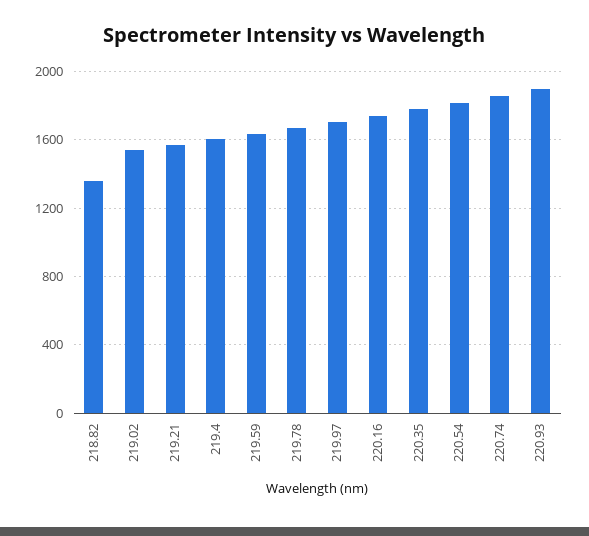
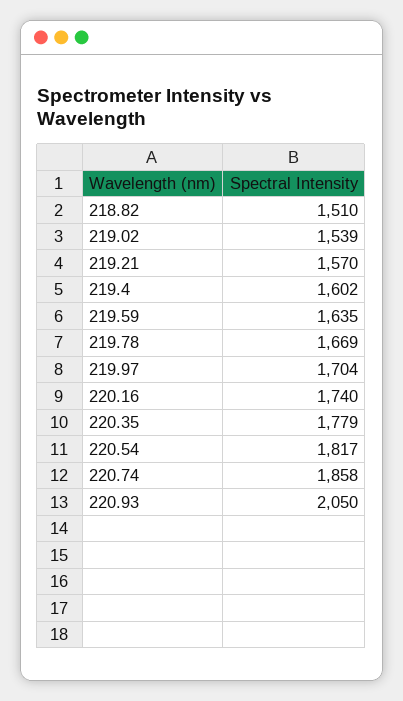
218.82: 1350 -> 1510
220.93: 1900 -> 2050

